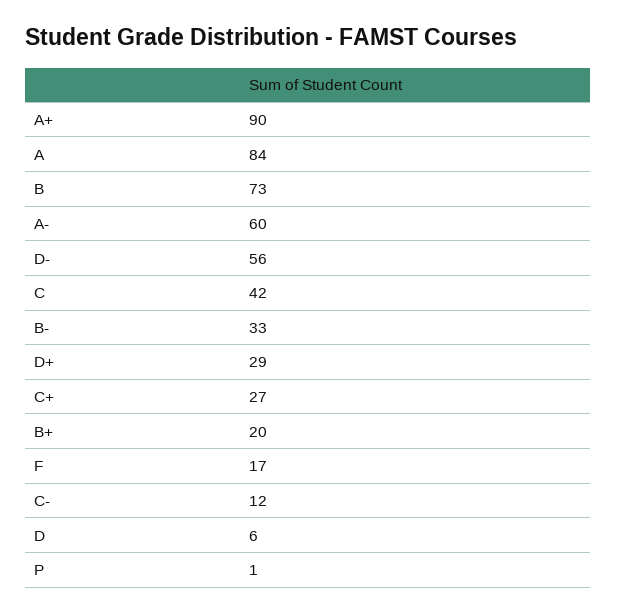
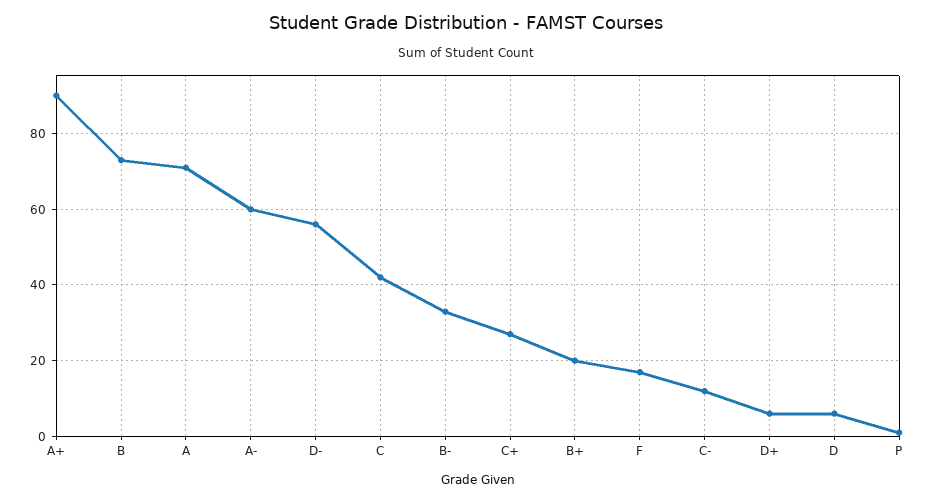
A: 84 -> 70
D+: 29 -> 5

